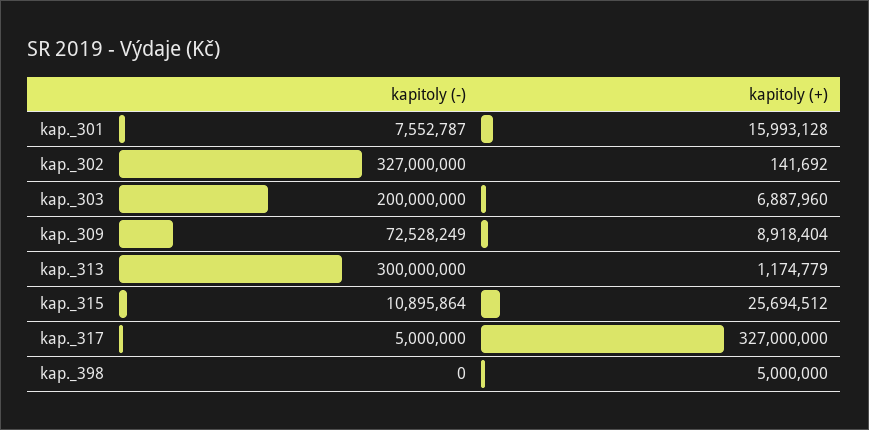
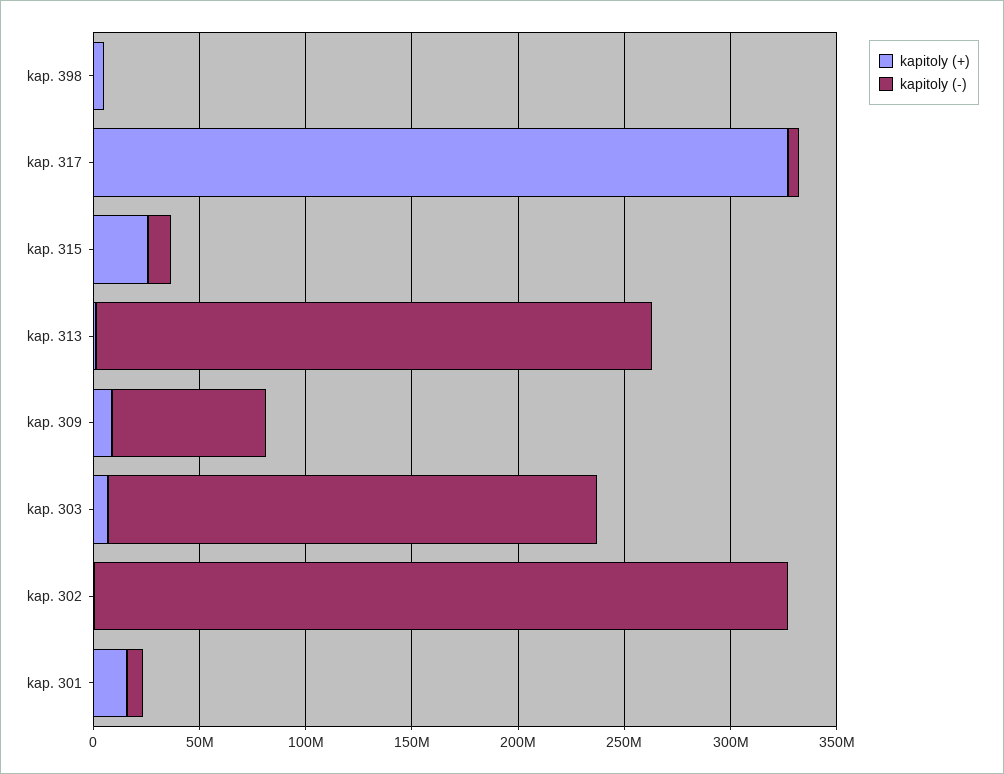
kapitoly (-), kap._303: 200000000 -> 230000000
kapitoly (-), kap._313: 300000000 -> 260000000

